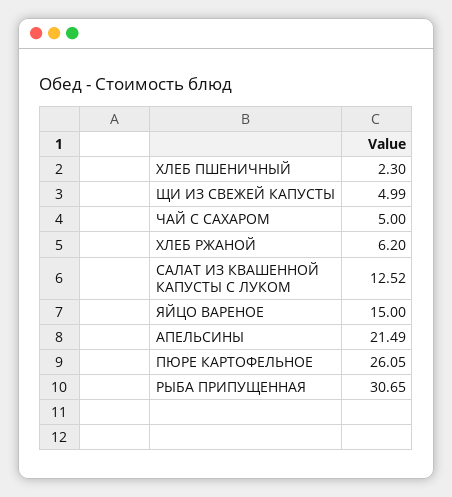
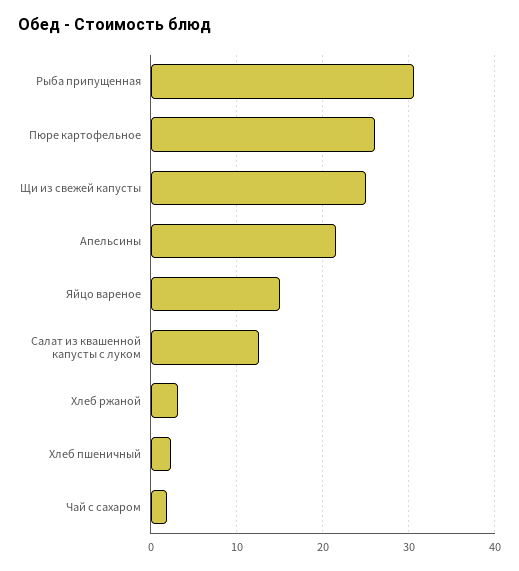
ЩИ ИЗ СВЕЖЕЙ КАПУСТЫ: 4.99 -> 25
ЧАЙ С САХАРОМ: 5 -> 2
ХЛЕБ РЖАНОЙ: 6.2 -> 3

